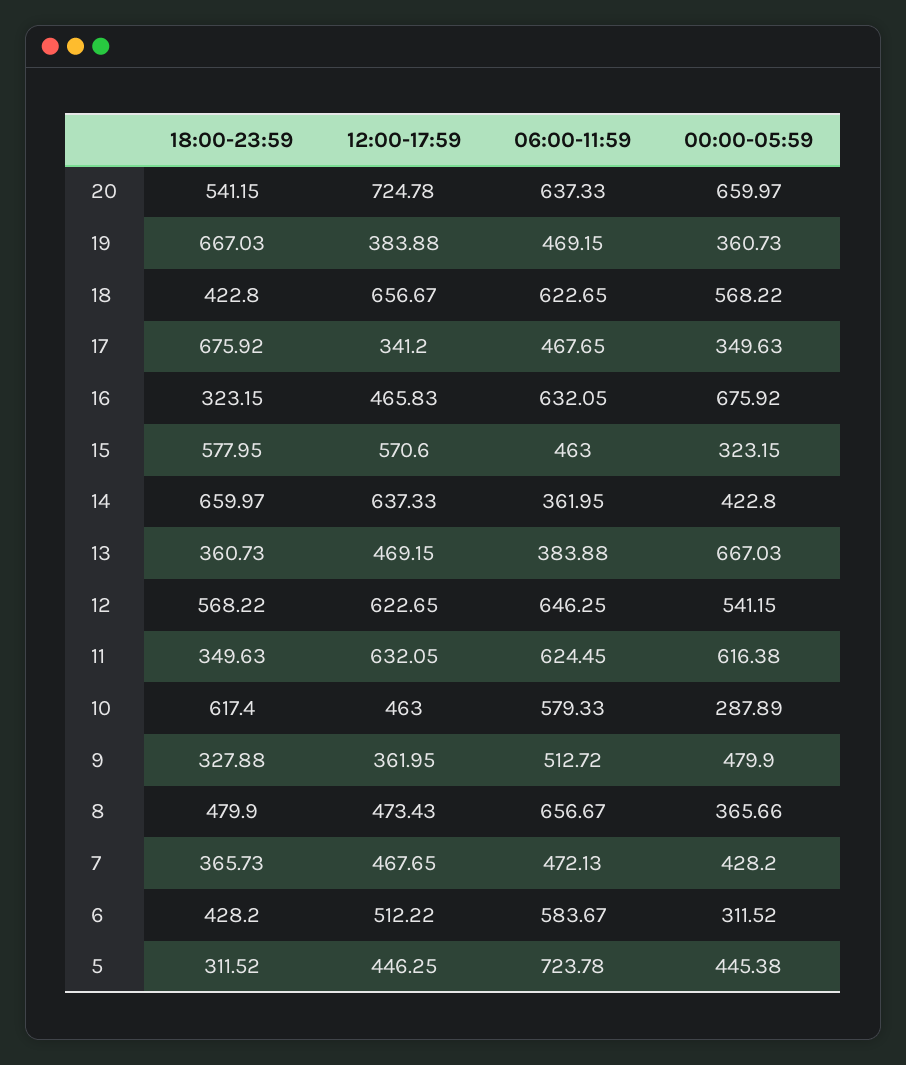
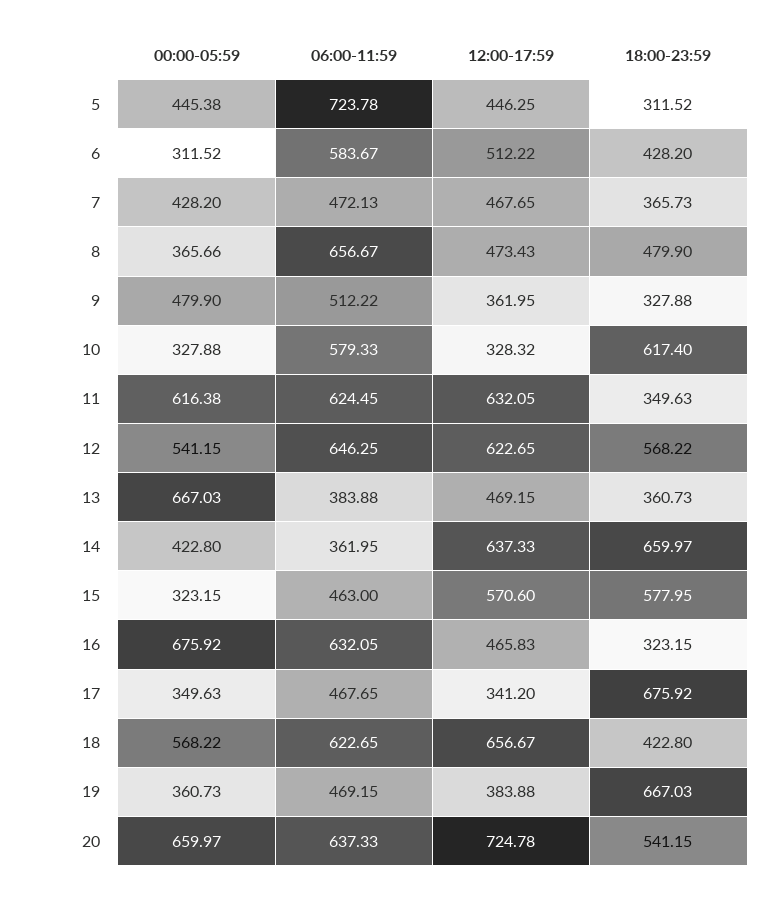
12:00-17:59, 10: 463 -> 328.32
00:00-05:59, 10: 287.89 -> 327.88
06:00-11:59, 9: 512.72 -> 512.22

